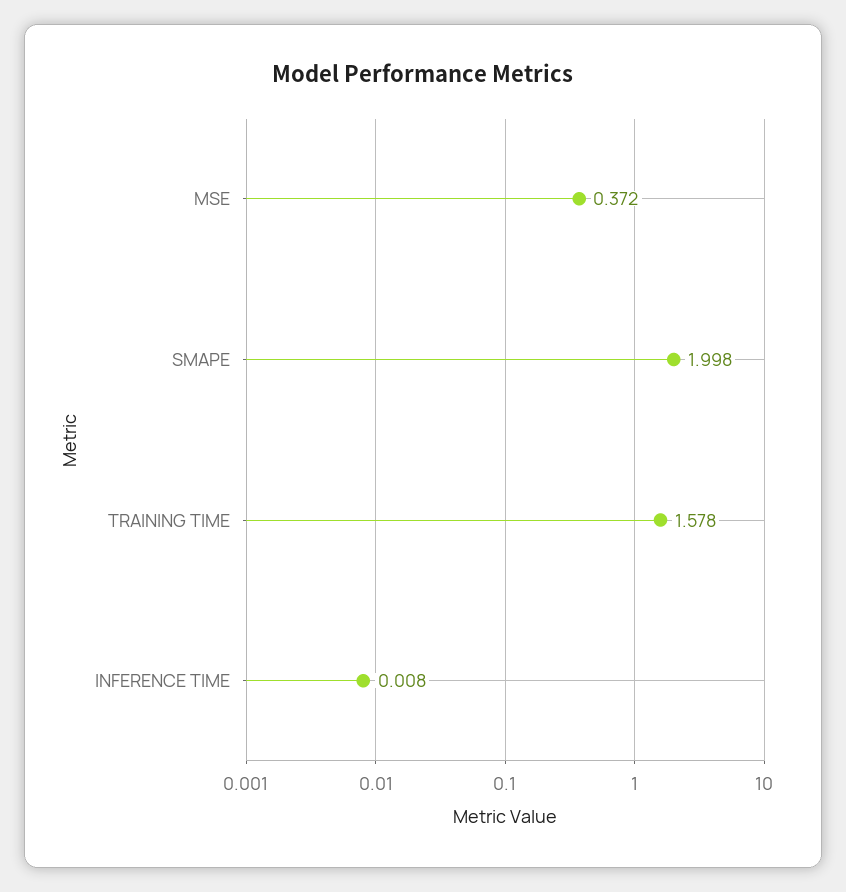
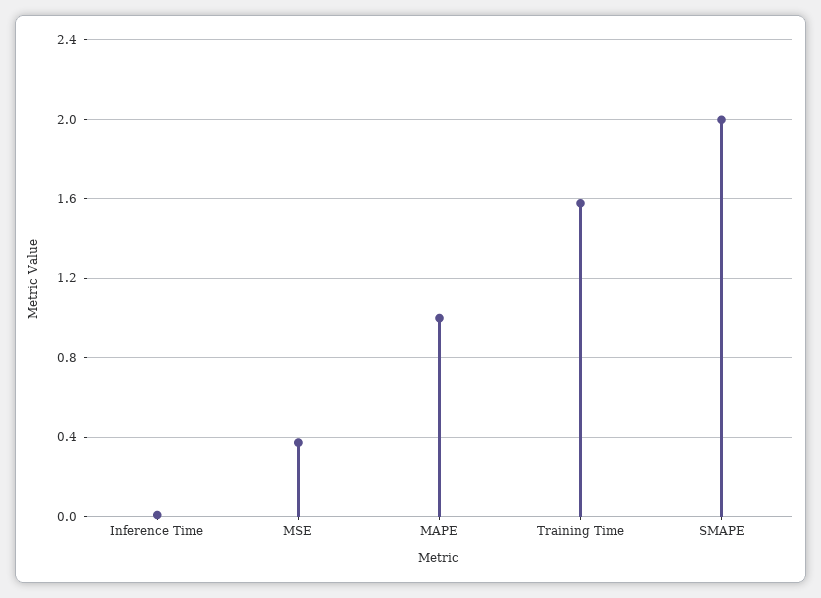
MAPE: none -> 1

